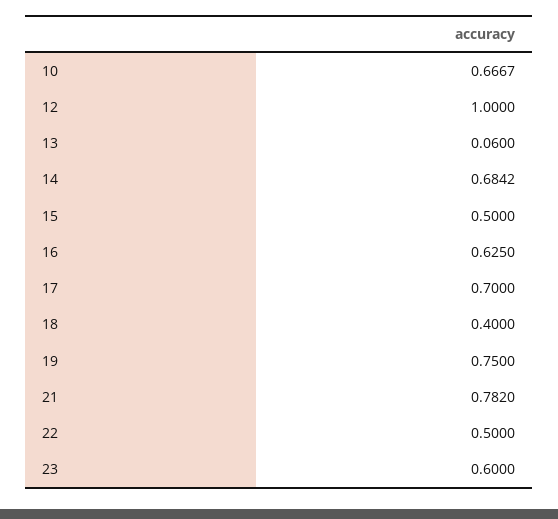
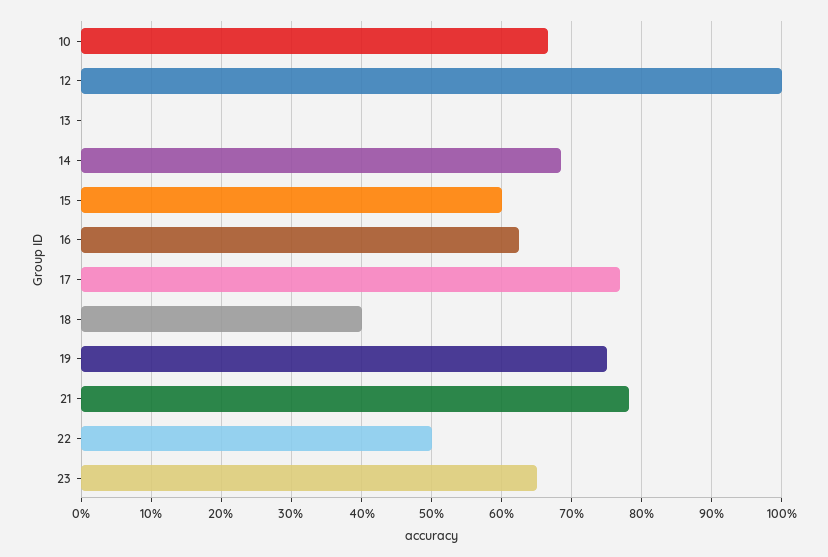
13: 0.06 -> 0
15: 0.5 -> 0.6
17: 0.7 -> 0.77
23: 0.6 -> 0.65

